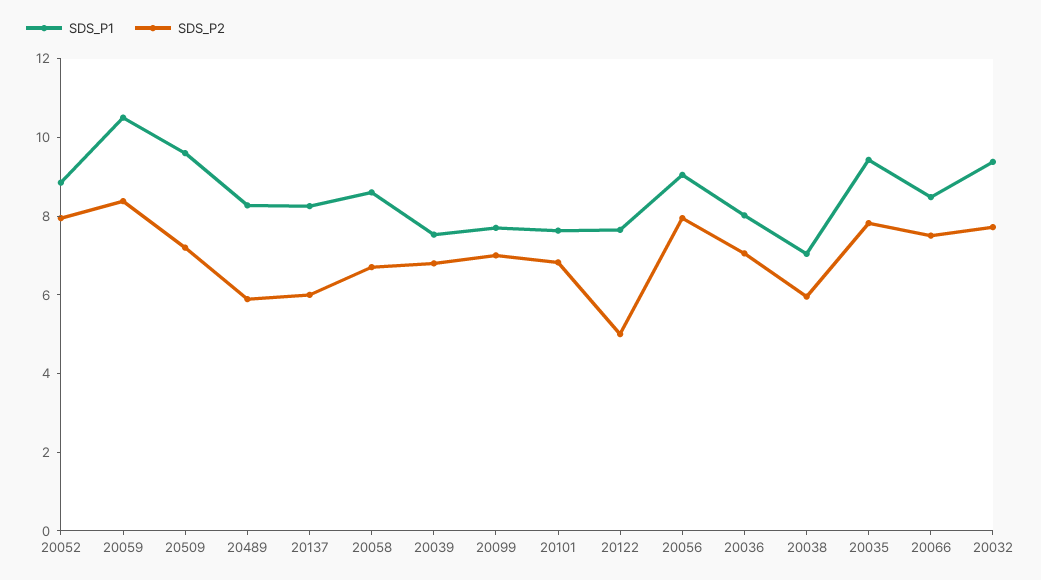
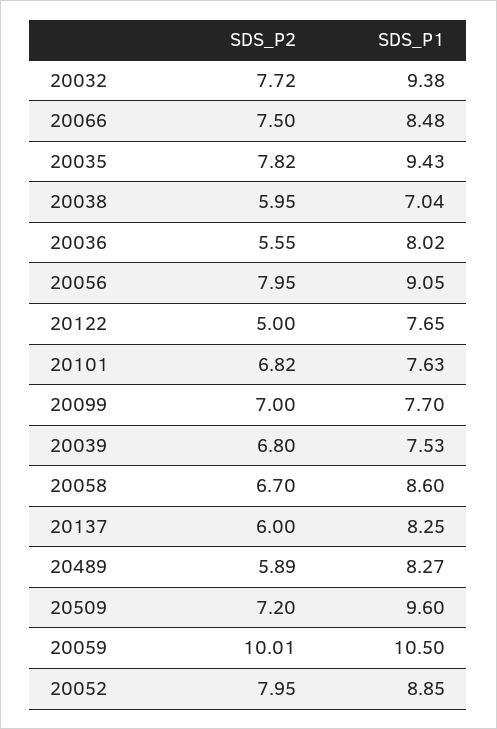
SDS_P2, 20059: 8.5 -> 10.01
SDS_P2, 20036: 7 -> 5.55

